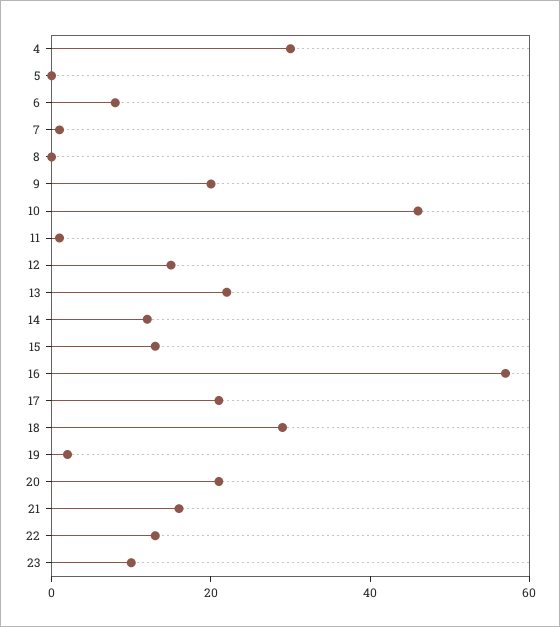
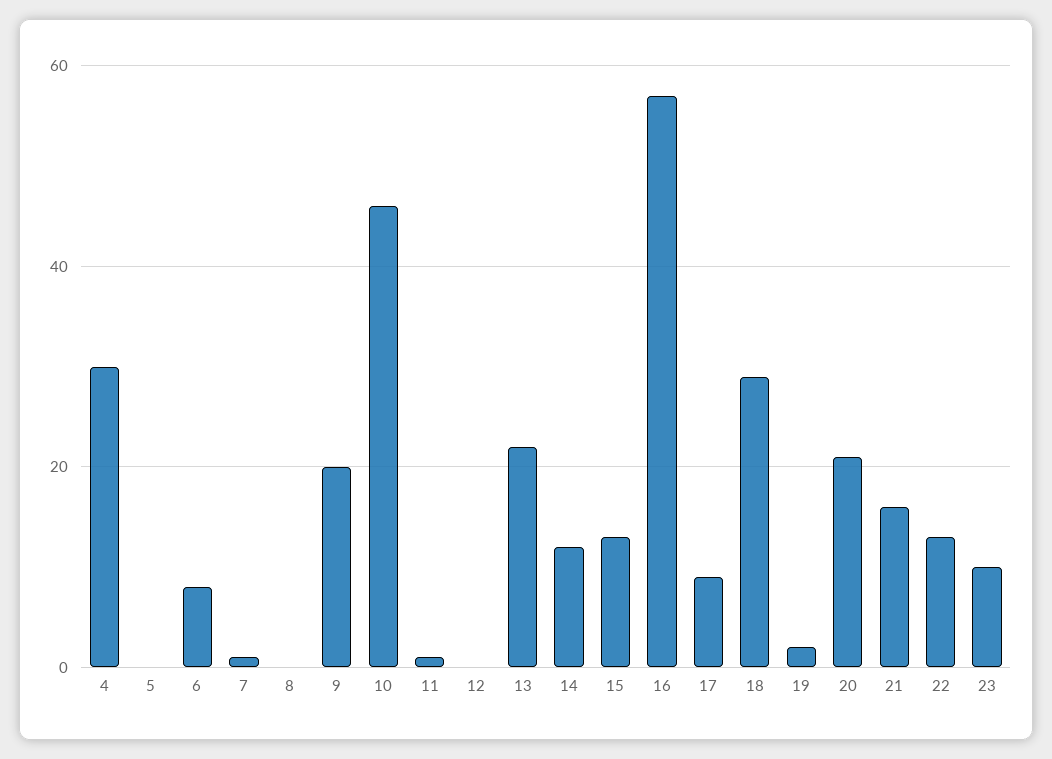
12: 15 -> 0
17: 20 -> 10

